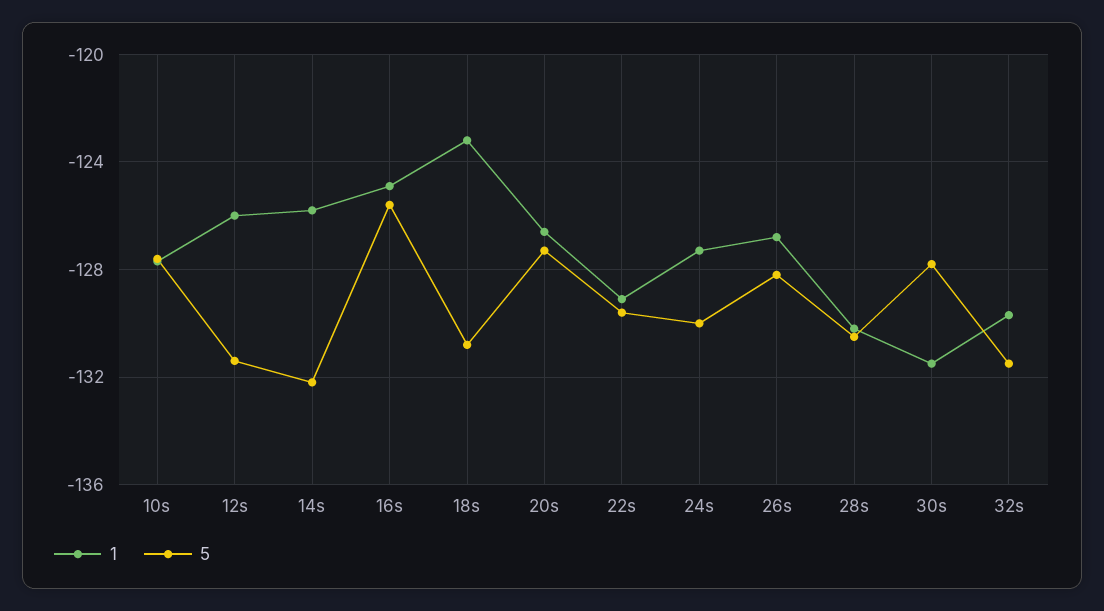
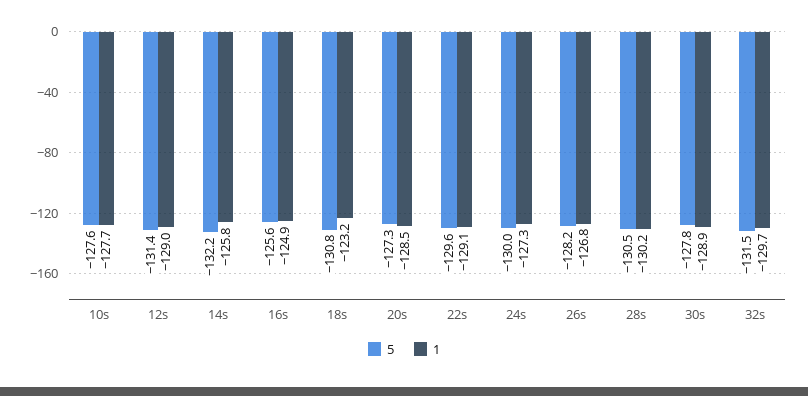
1, 12s: -126 -> -129
1, 20s: -126.5 -> -128.5
1, 30s: -131.5 -> -128.9

